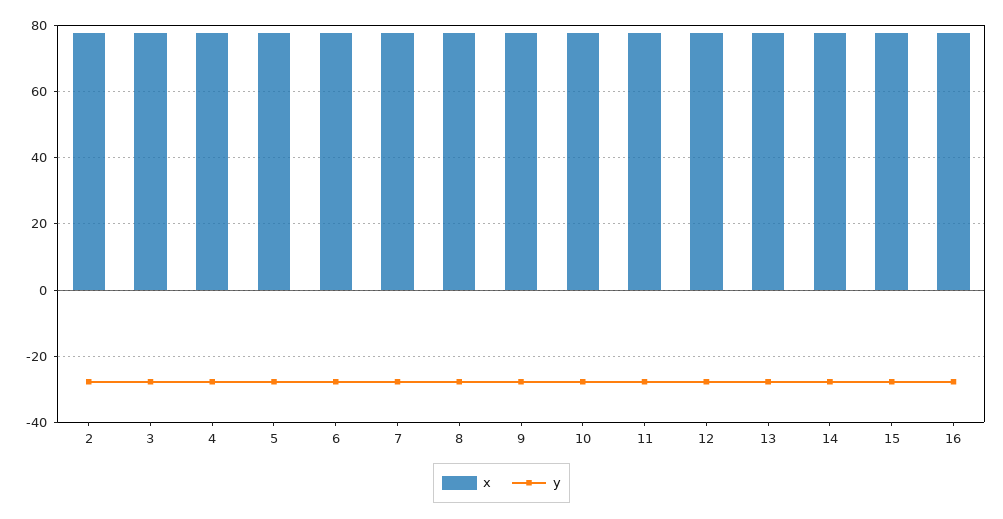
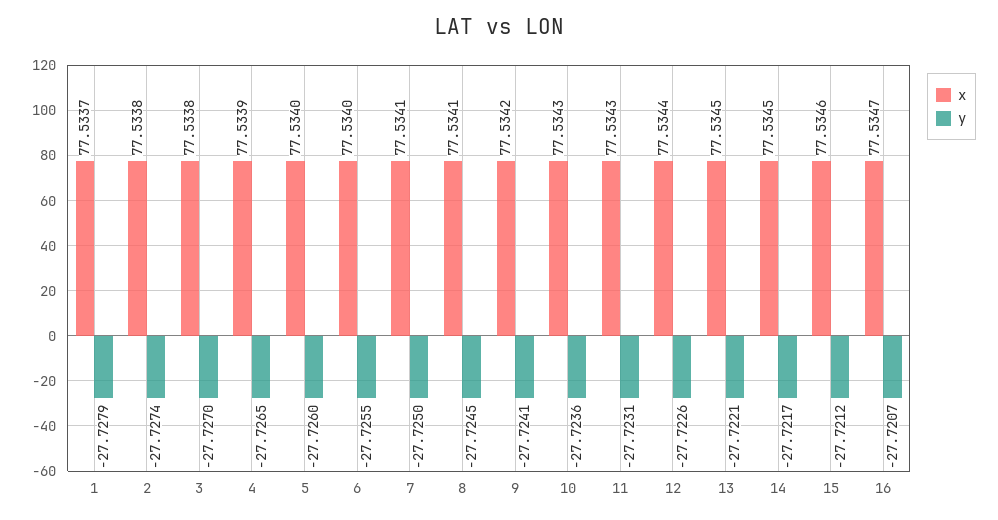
x, 1: none -> 77.5337
y, 1: none -> -27.7279

